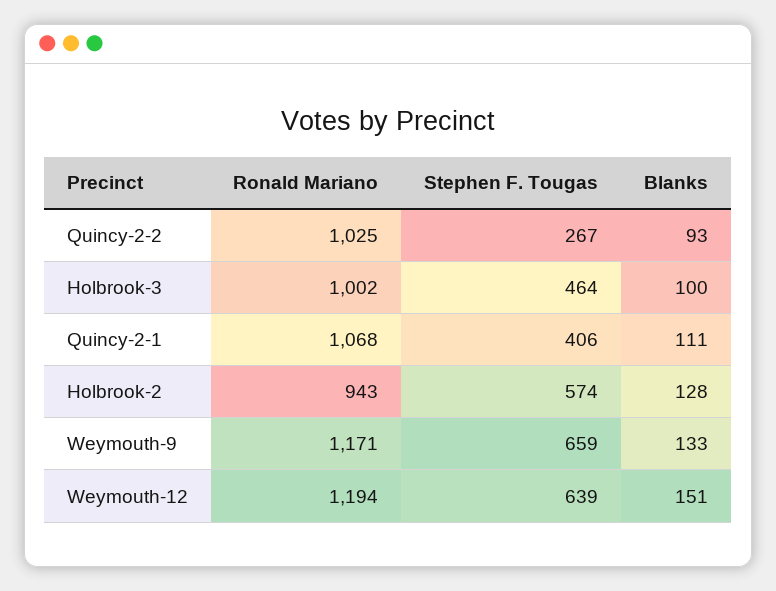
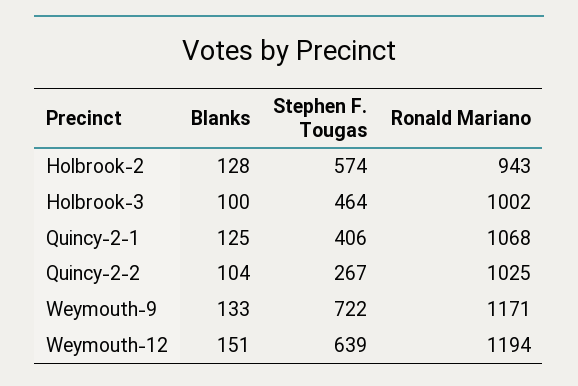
Blanks, Quincy-2-2: 93 -> 104
Blanks, Quincy-2-1: 111 -> 125
Stephen F. Tougas, Weymouth-9: 659 -> 722

